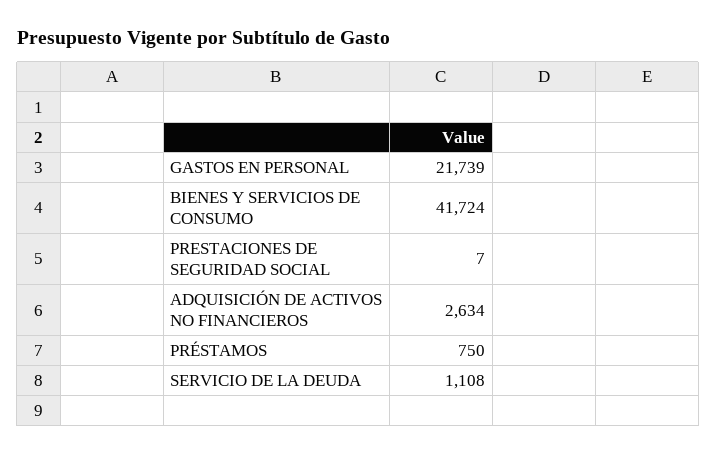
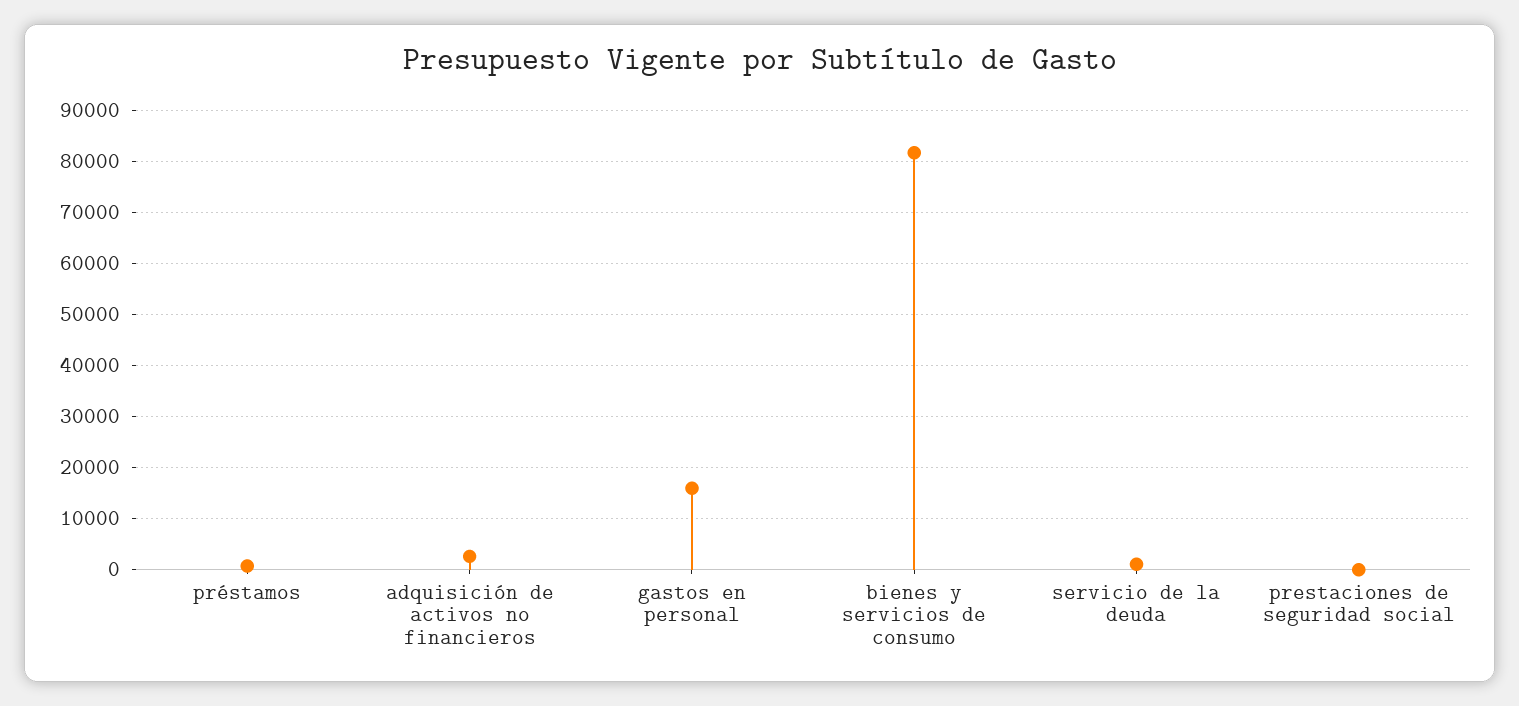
GASTOS EN PERSONAL: 21739 -> 16000
BIENES Y SERVICIOS DE CONSUMO: 41724 -> 82000

